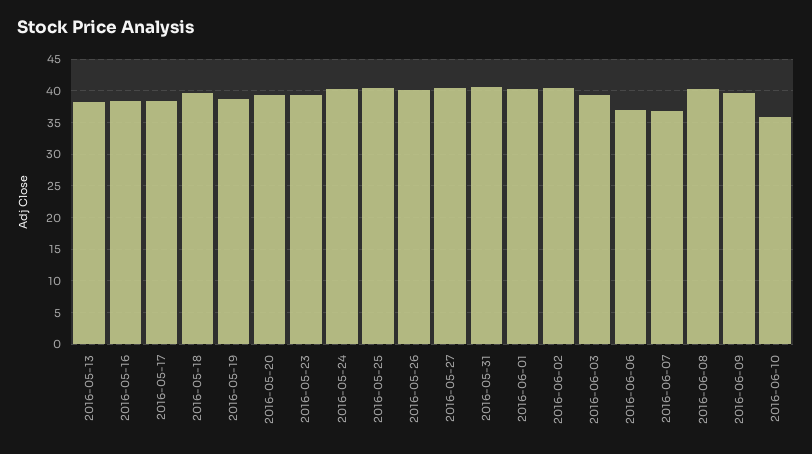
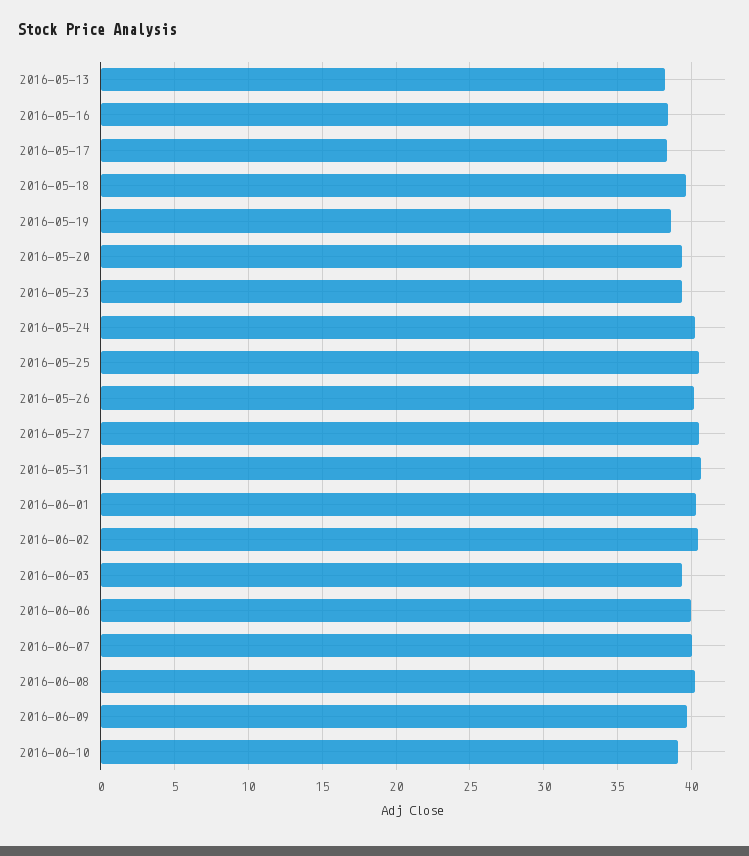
2016-06-06: 37 -> 40
2016-06-07: 37 -> 40
2016-06-10: 36 -> 39

